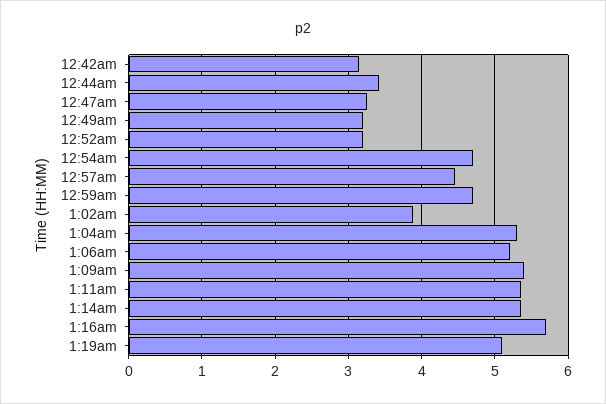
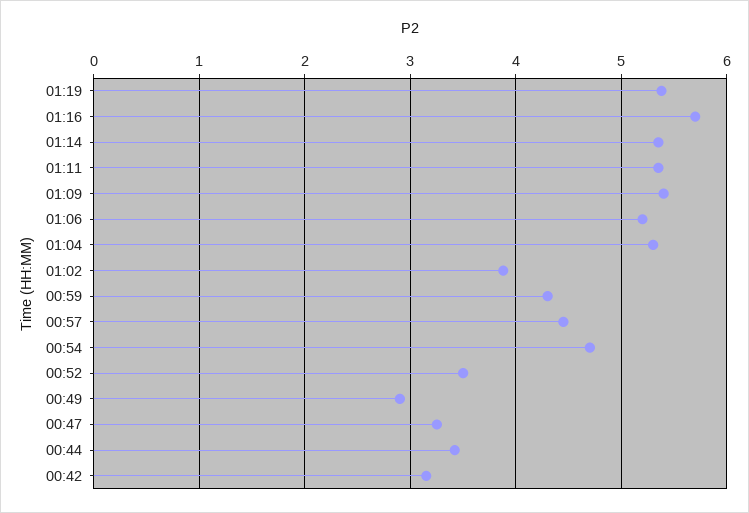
12:49am: 3.2 -> 2.9
12:52am: 3.2 -> 3.5
12:59am: 4.7 -> 4.3
1:19am: 5.1 -> 5.4

